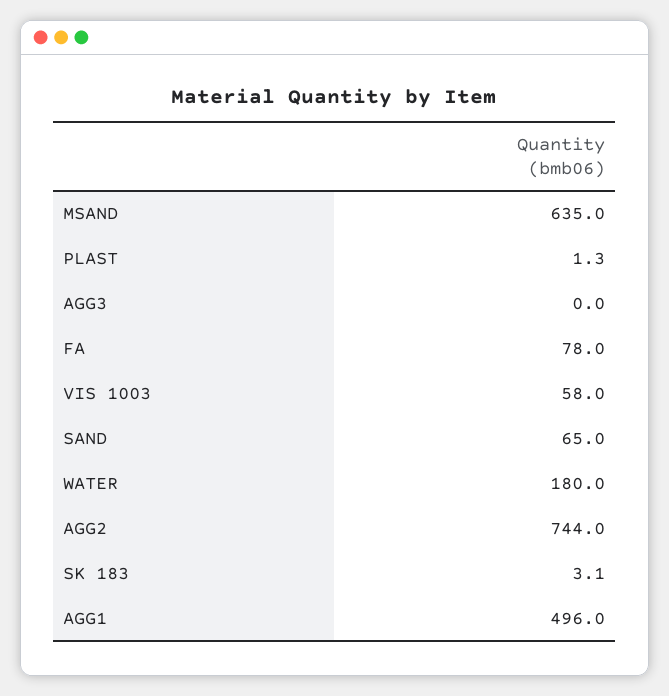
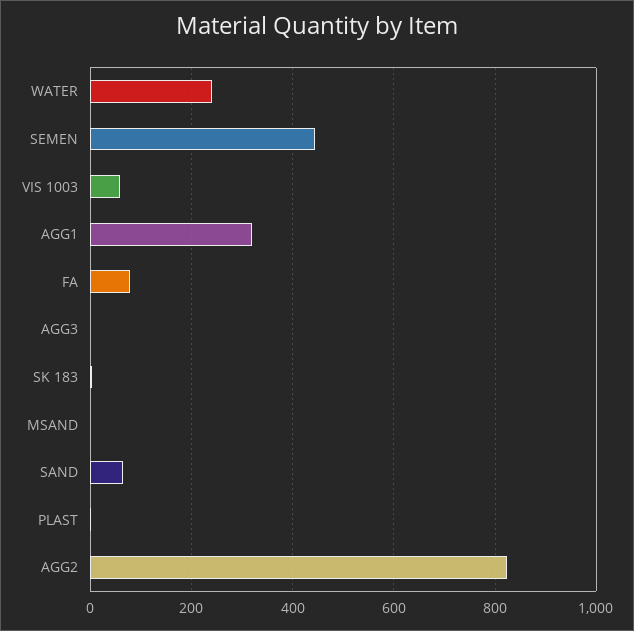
MSAND: 635 -> 0
WATER: 180 -> 240
AGG2: 744 -> 820
AGG1: 496 -> 320
SEMEN: none -> 440

